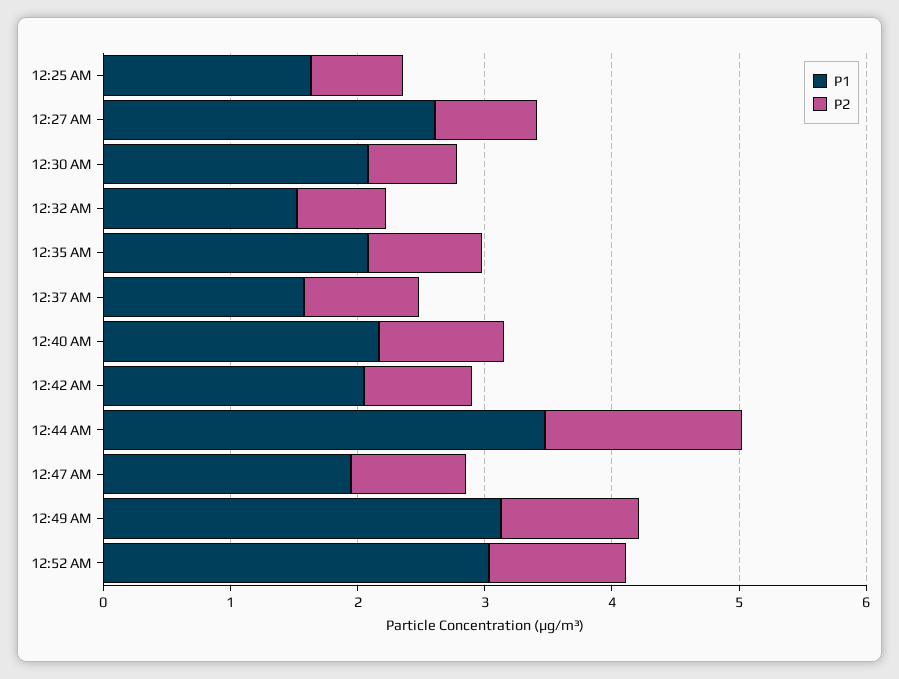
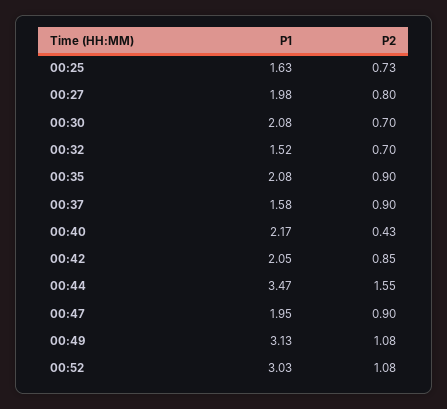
P1, 12:27 AM: 2.6 -> 1.98
P2, 12:40 AM: 1 -> 0.43

